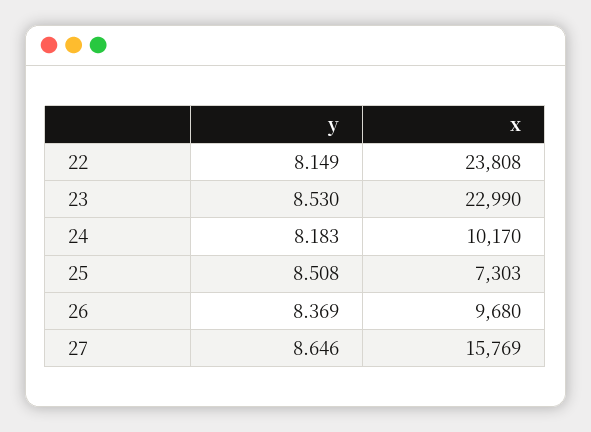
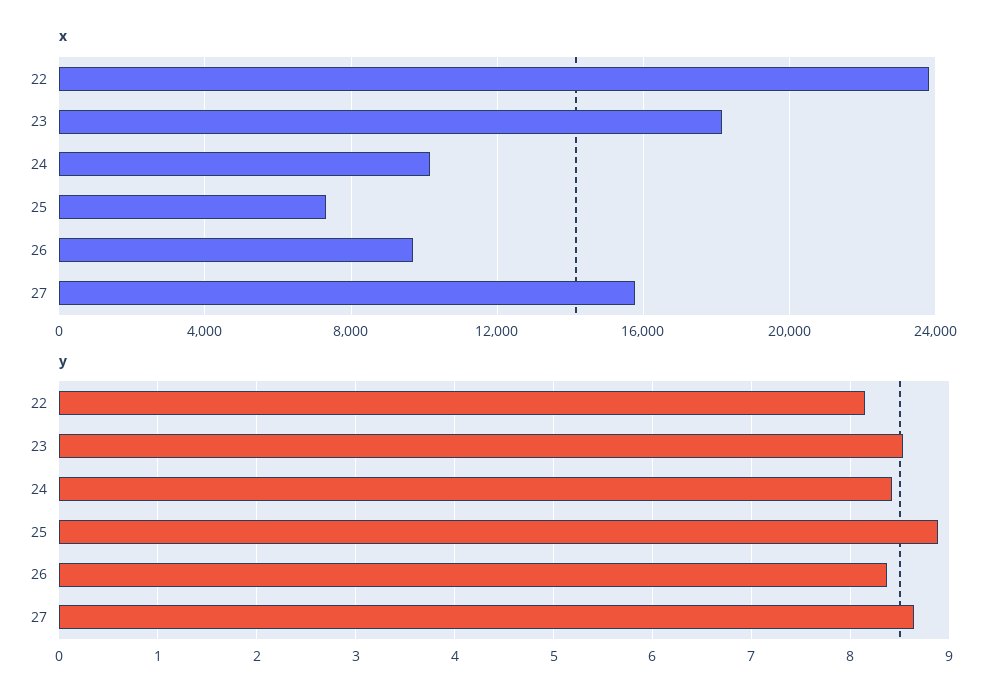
x, 23: 22990 -> 18000
y, 24: 8.183 -> 8.4
y, 25: 8.508 -> 8.9

